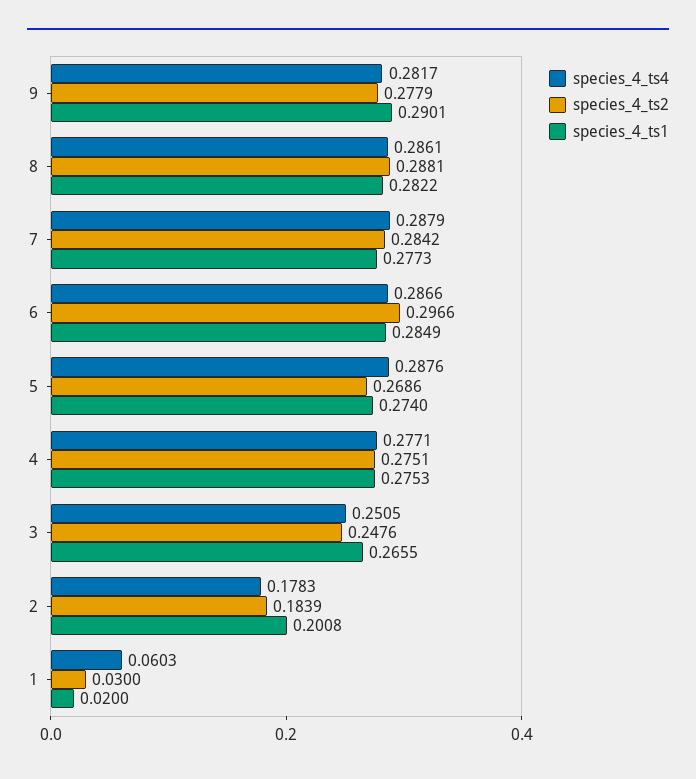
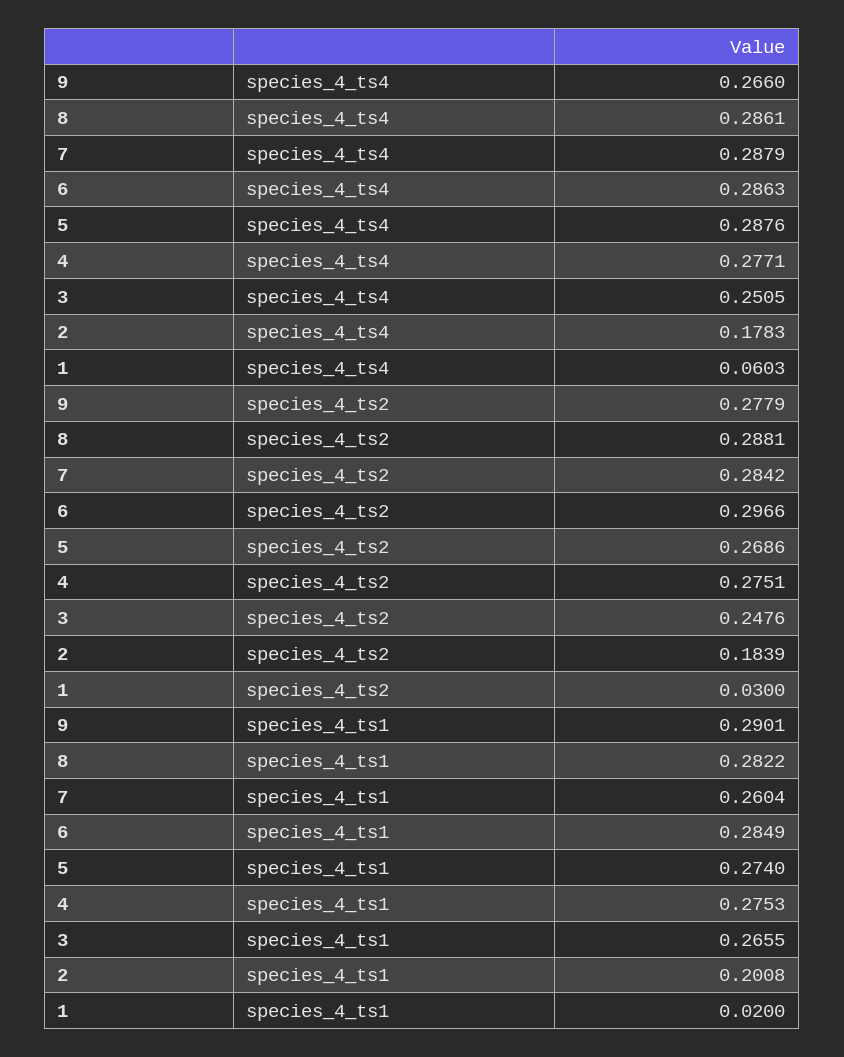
species_4_ts4, 9: 0.2817 -> 0.266
species_4_ts1, 7: 0.2773 -> 0.2604
species_4_ts4, 6: 0.2866 -> 0.2863

